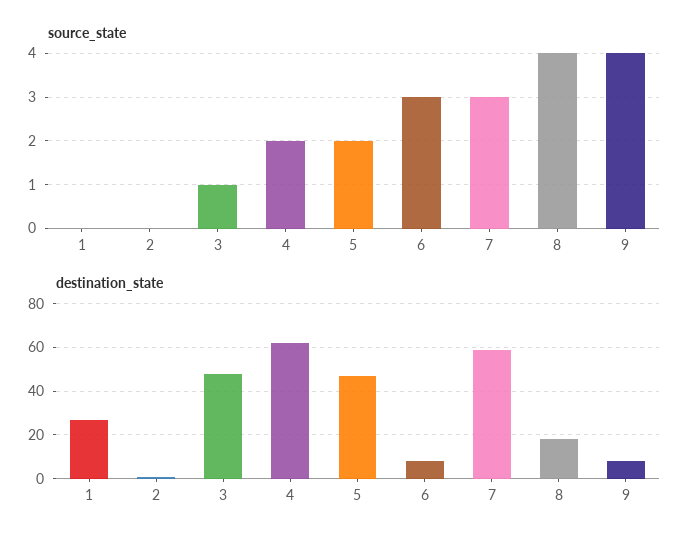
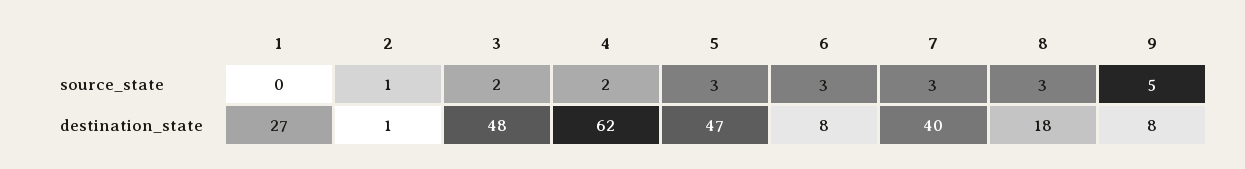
source_state, 2: 0 -> 1
source_state, 3: 1 -> 2
source_state, 5: 2 -> 3
source_state, 8: 4 -> 3
source_state, 9: 4 -> 5
destination_state, 7: 60 -> 40

